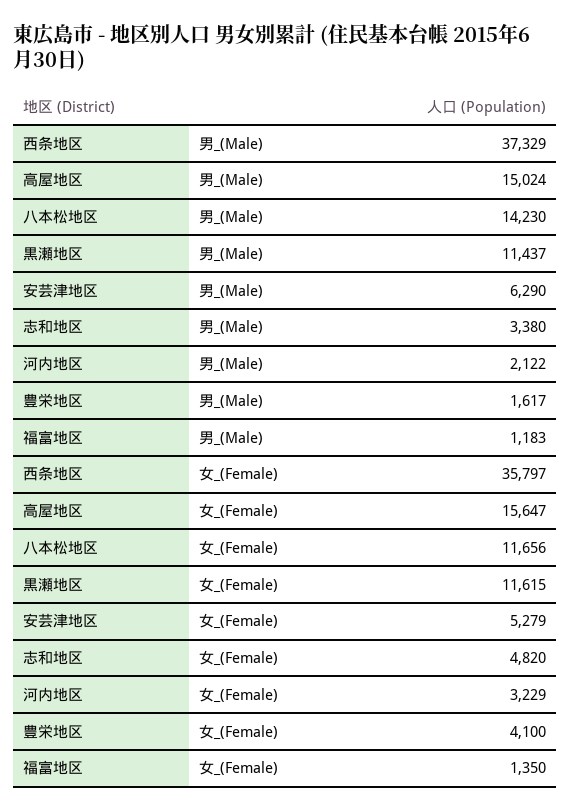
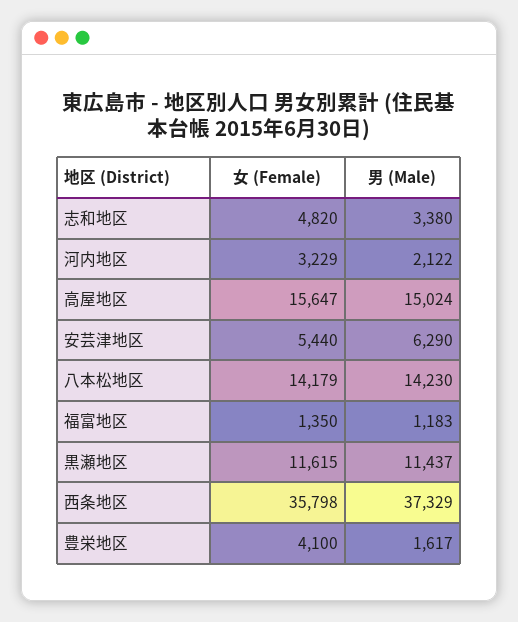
西条地区, 女_(Female): 35797 -> 35798
八本松地区, 女_(Female): 11656 -> 14179
安芸津地区, 女_(Female): 5279 -> 5440

